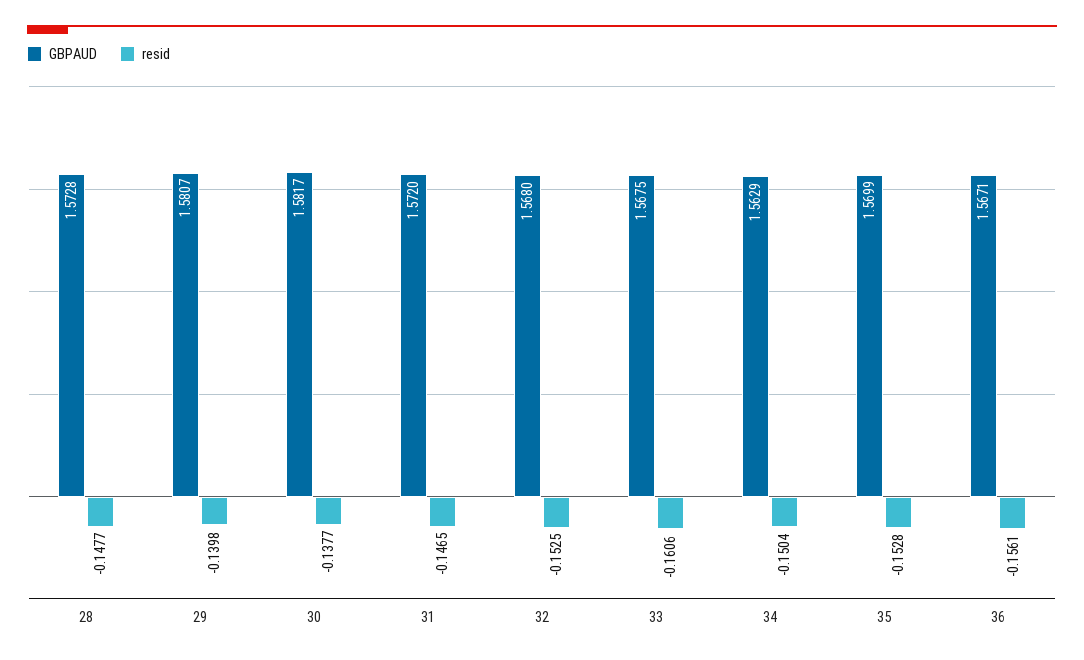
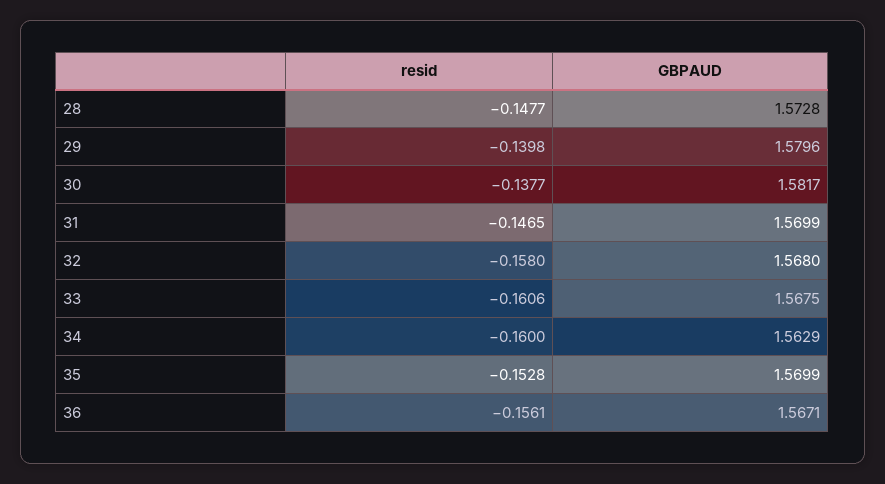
GBPAUD, 29: 1.5807 -> 1.5796
GBPAUD, 31: 1.572 -> 1.5699
resid, 32: -0.1525 -> -0.158
resid, 34: -0.1504 -> -0.16

